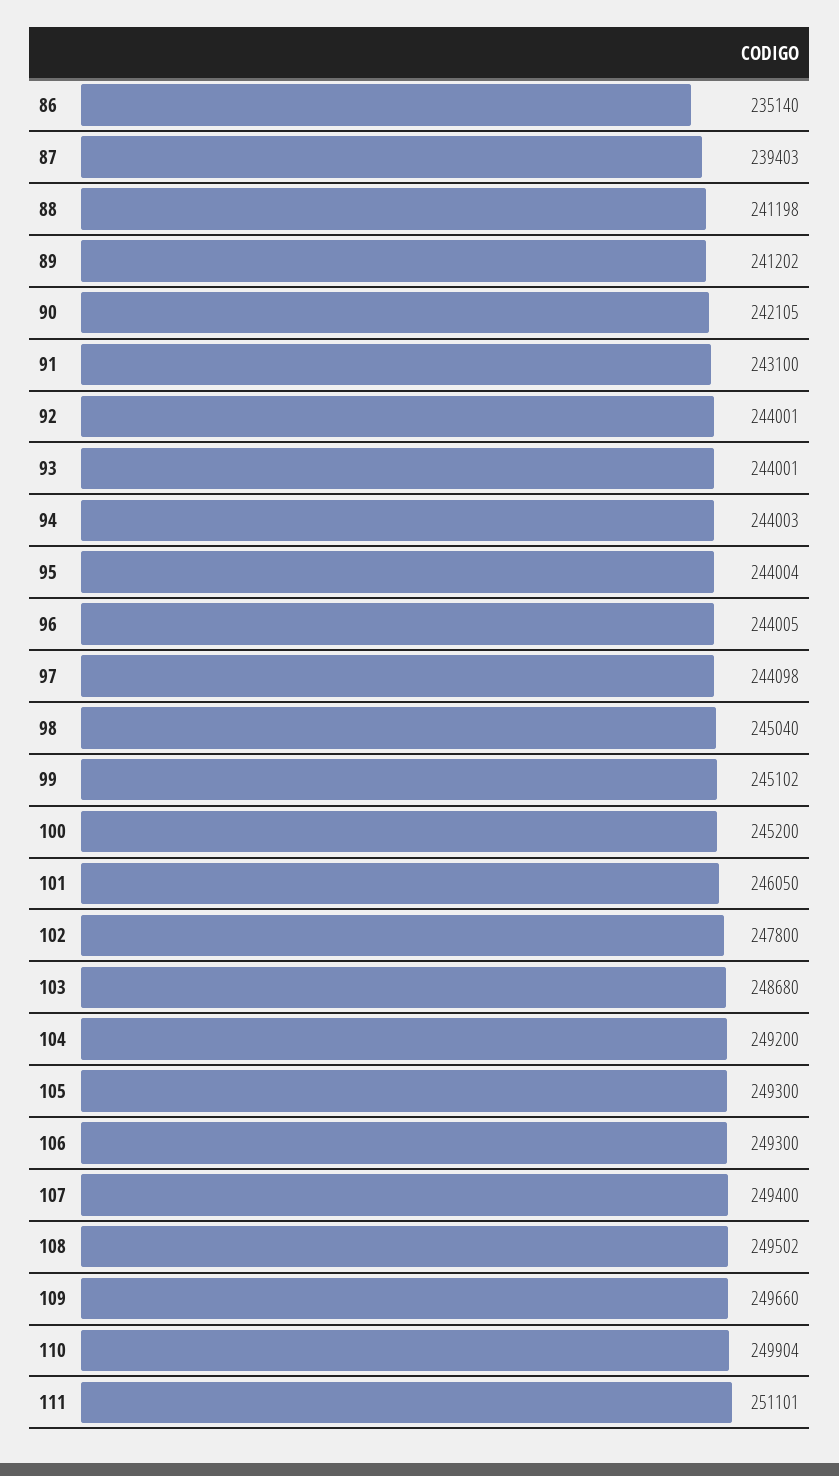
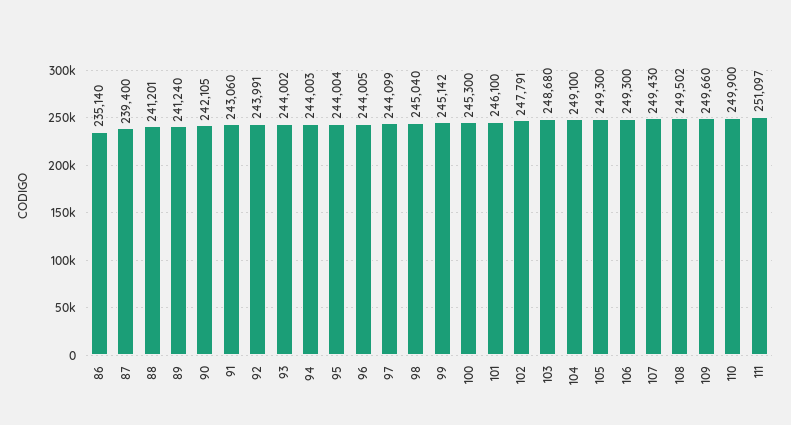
87: 239403 -> 239400
88: 241198 -> 241201
89: 241202 -> 241240
91: 243100 -> 243060
92: 244001 -> 243991
93: 244001 -> 244002
97: 244098 -> 244099
99: 245102 -> 245142
100: 245200 -> 245300
101: 246050 -> 246100
102: 247800 -> 247791
104: 249200 -> 249100
107: 249400 -> 249430
110: 249904 -> 249900
111: 251101 -> 251097

